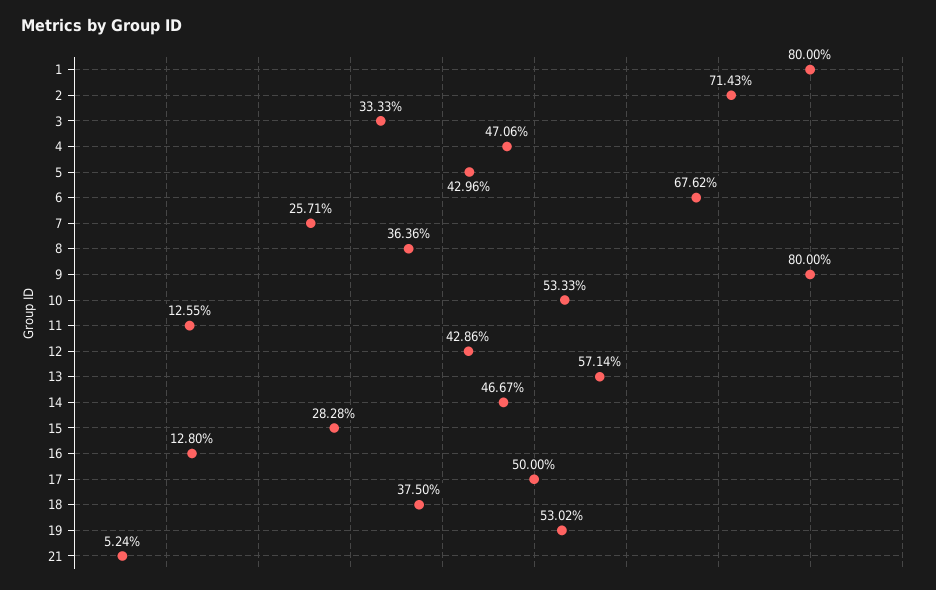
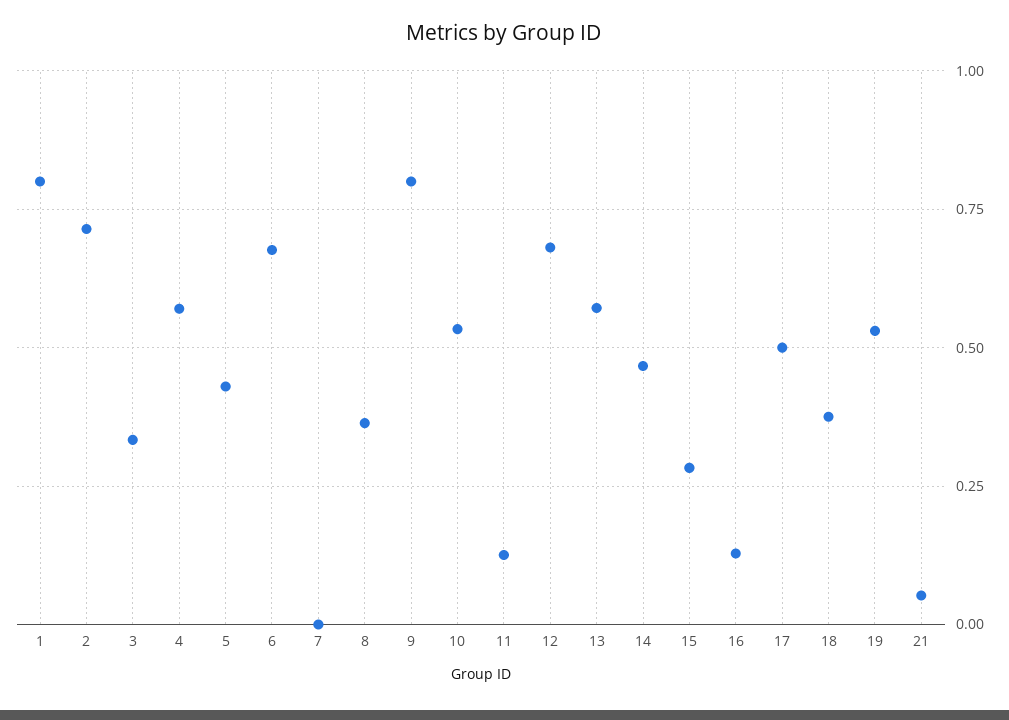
4: 0.4706 -> 0.575
7: 0.2571 -> 0
12: 0.4286 -> 0.675

